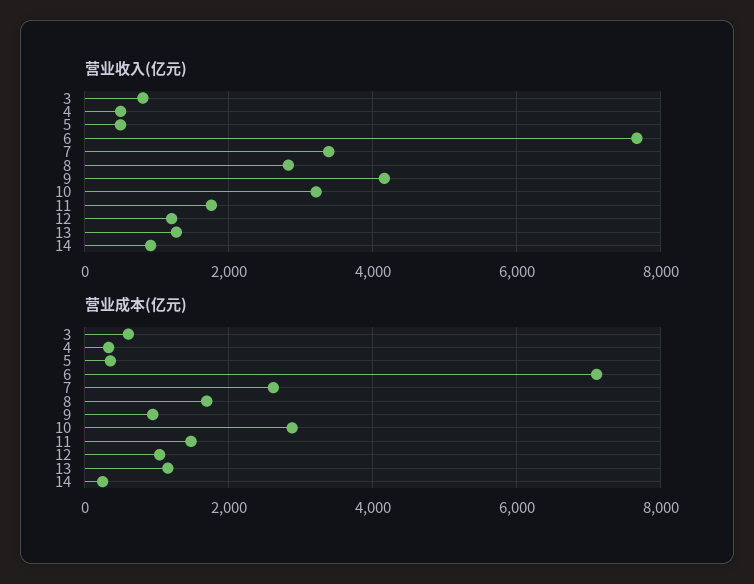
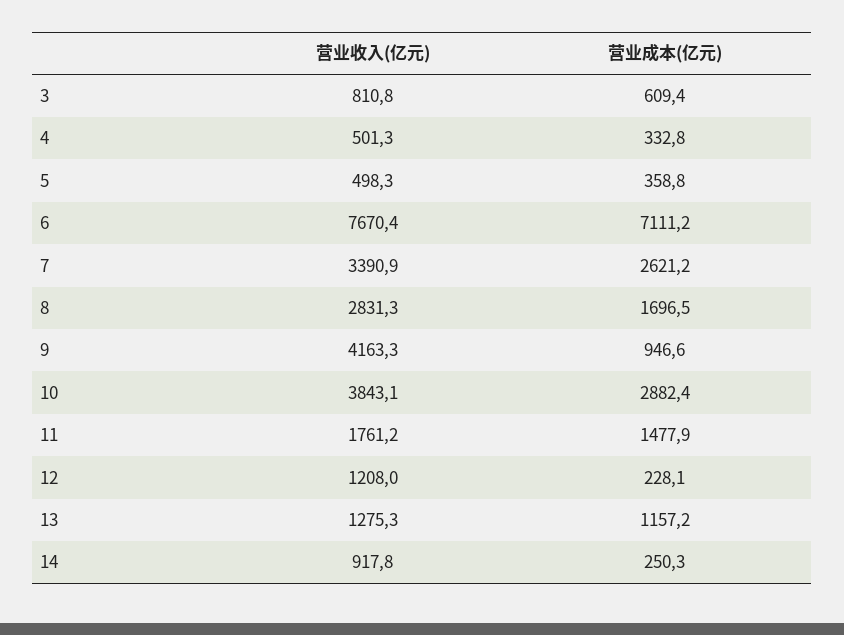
营业收入(亿元), 10: 3200 -> 3843.1
营业成本(亿元), 12: 1000 -> 228.1

